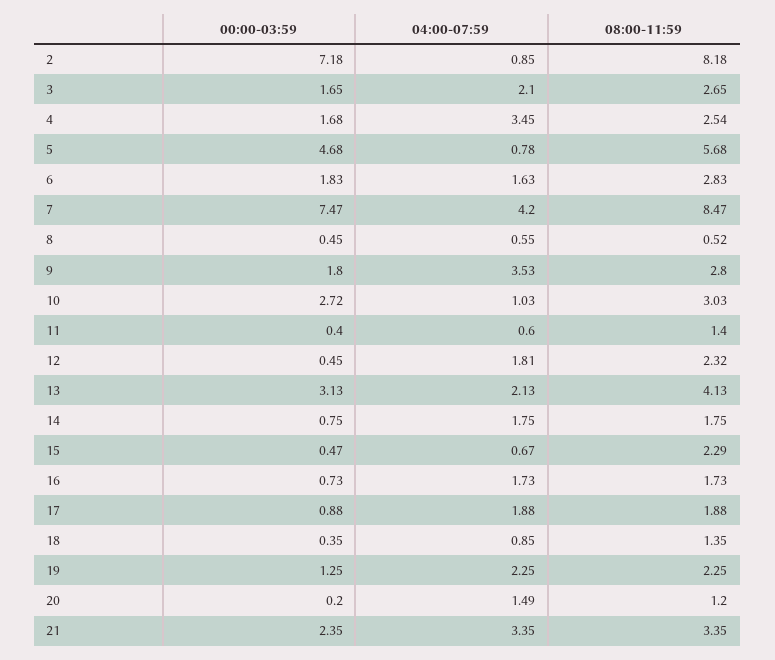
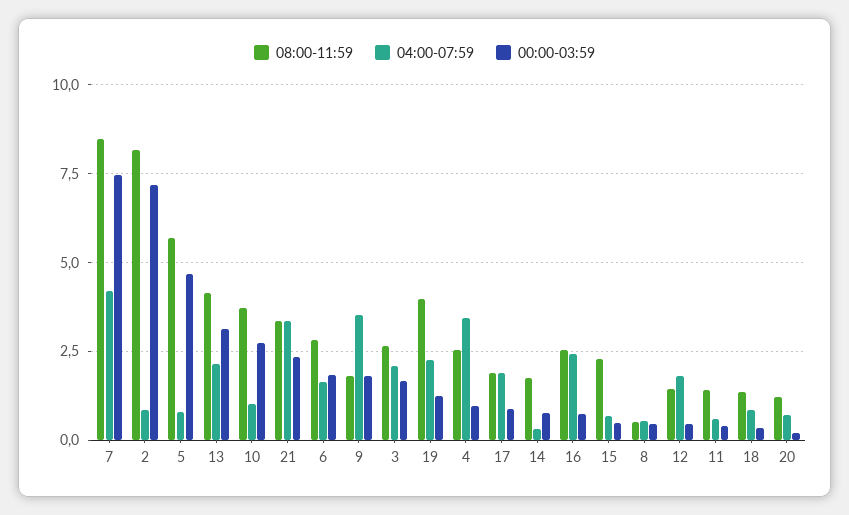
00:00-03:59, 4: 1.68 -> 1
08:00-11:59, 9: 2.8 -> 1.75
08:00-11:59, 10: 3.03 -> 3.75
08:00-11:59, 12: 2.32 -> 1.5
04:00-07:59, 14: 1.75 -> 0.25
04:00-07:59, 16: 1.73 -> 2.5
08:00-11:59, 16: 1.73 -> 2.5
08:00-11:59, 19: 2.25 -> 4
04:00-07:59, 20: 1.49 -> 0.75

